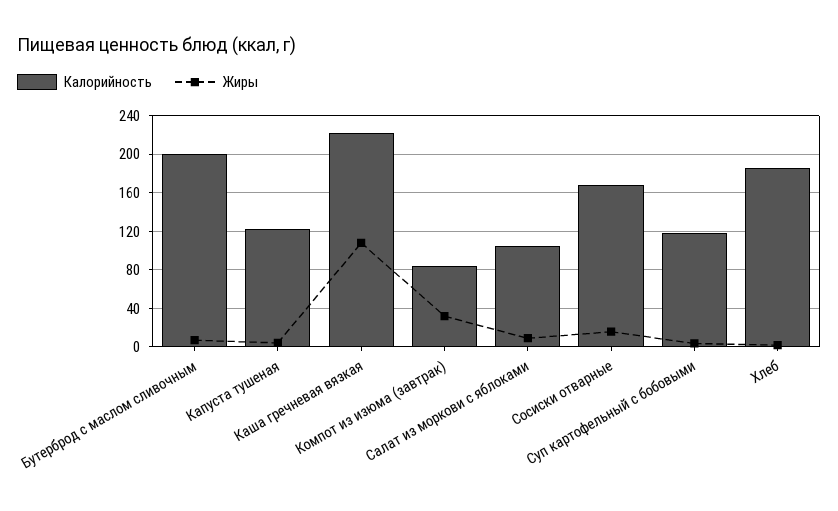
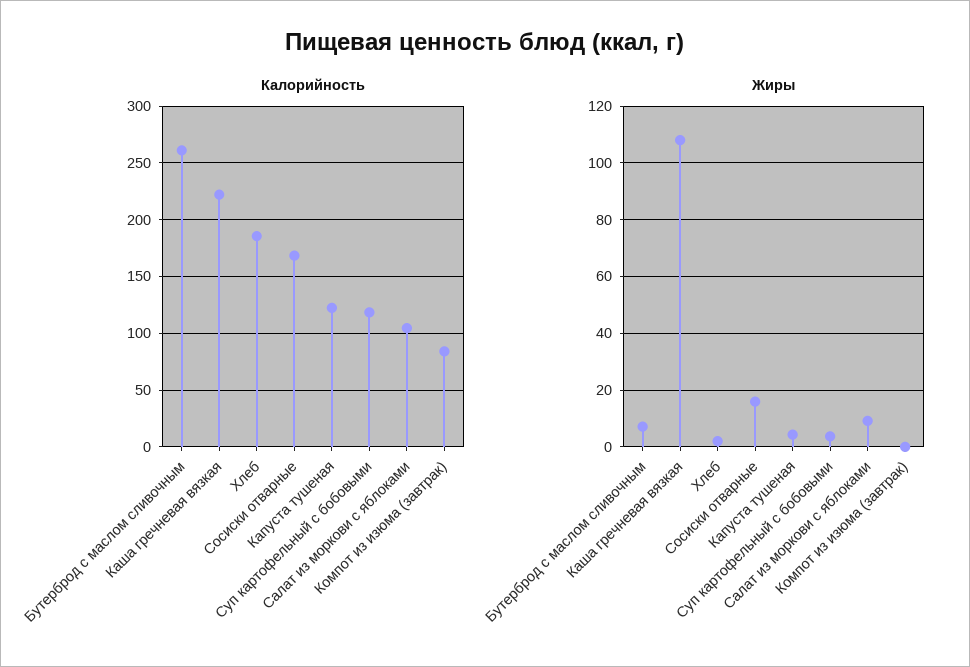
Калорийность, Бутерброд с маслом сливочным: 200 -> 260
Жиры, Компот из изюма (завтрак): 30 -> 0

